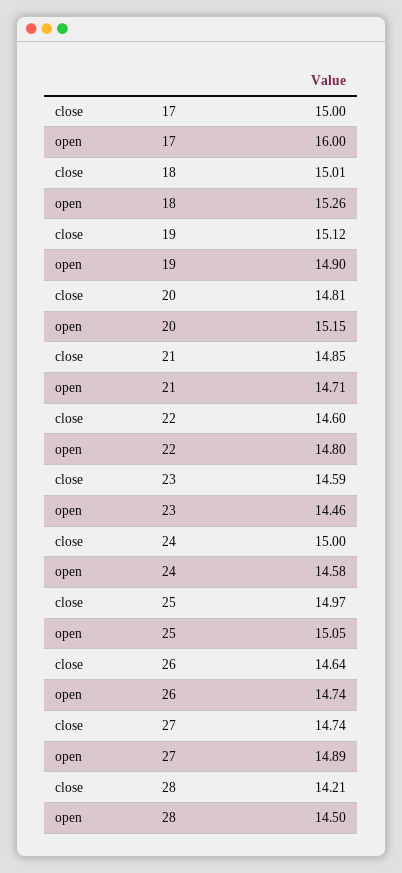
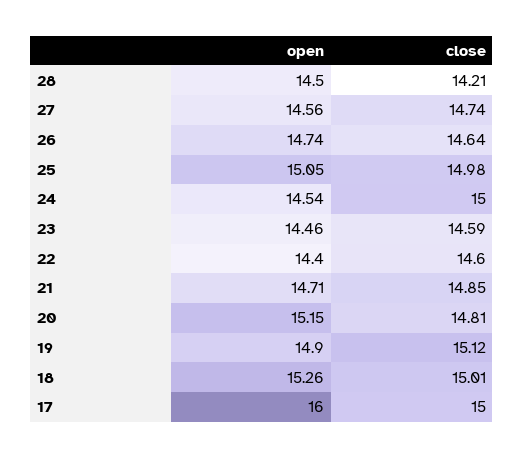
open, 22: 14.8 -> 14.4
open, 24: 14.58 -> 14.54
close, 25: 14.97 -> 14.98
open, 27: 14.89 -> 14.56

